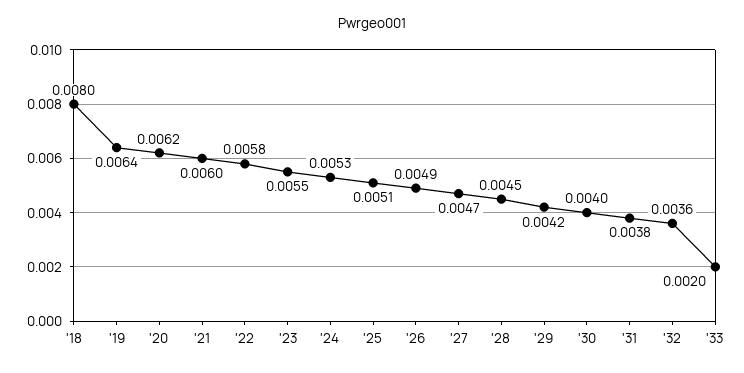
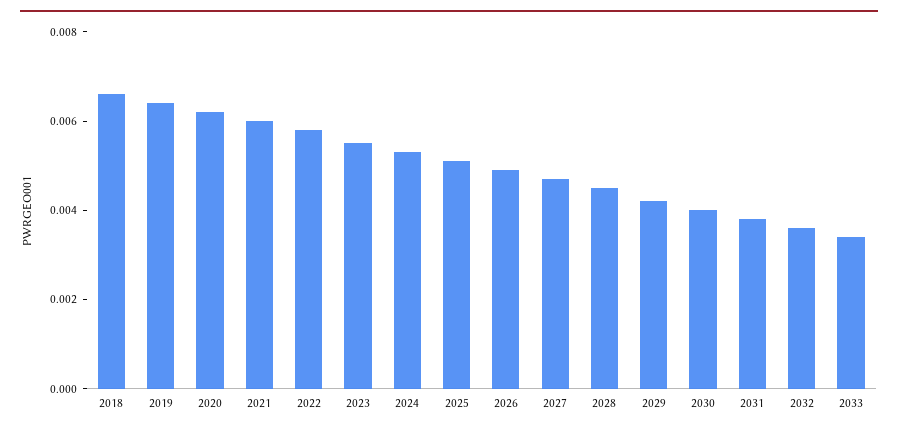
'18: 0.008 -> 0.0065
'33: 0.002 -> 0.0035

